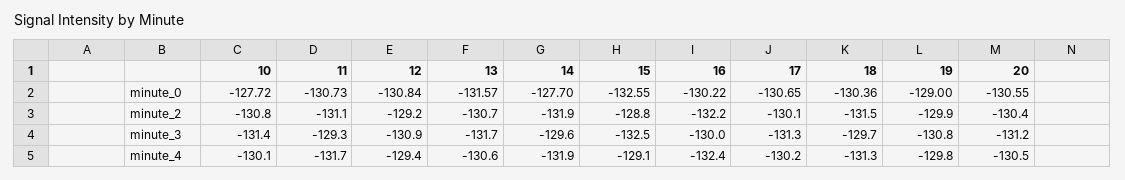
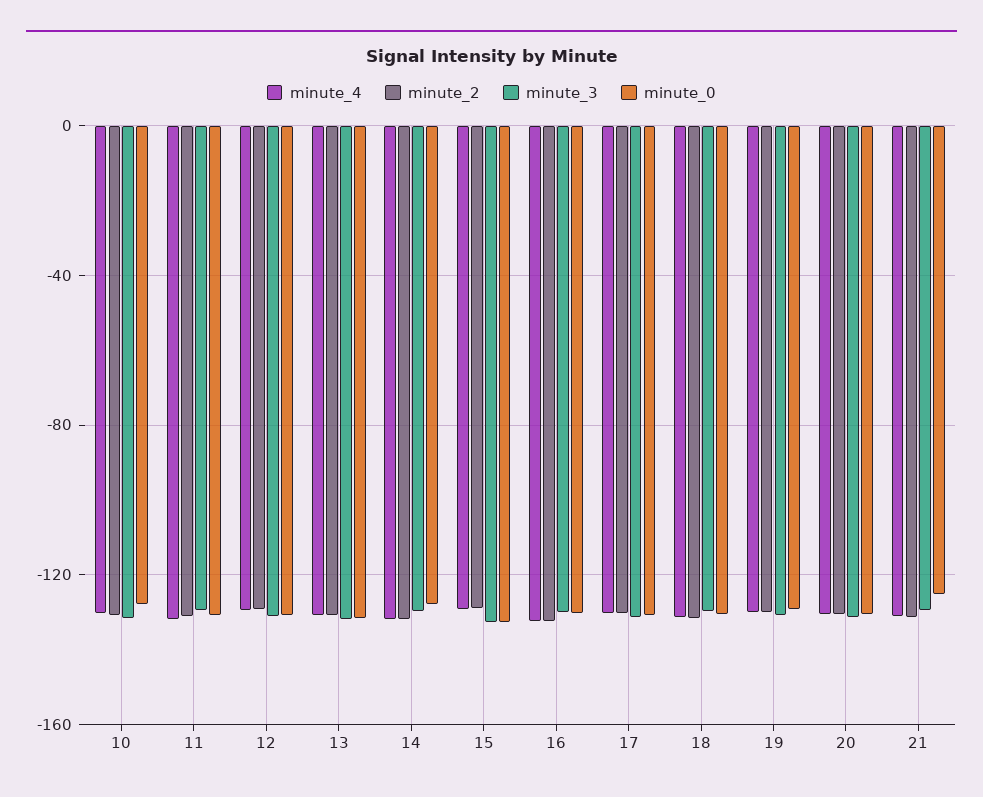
minute_4, 21: none -> -130
minute_2, 21: none -> -130
minute_3, 21: none -> -130
minute_0, 21: none -> -125

